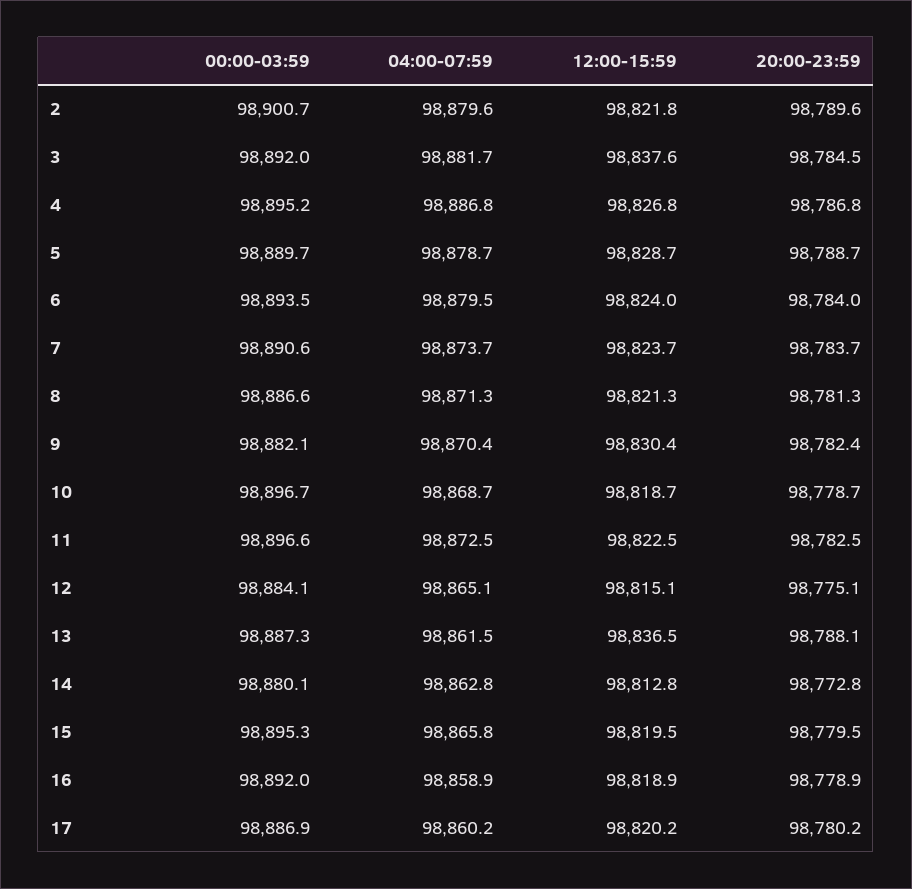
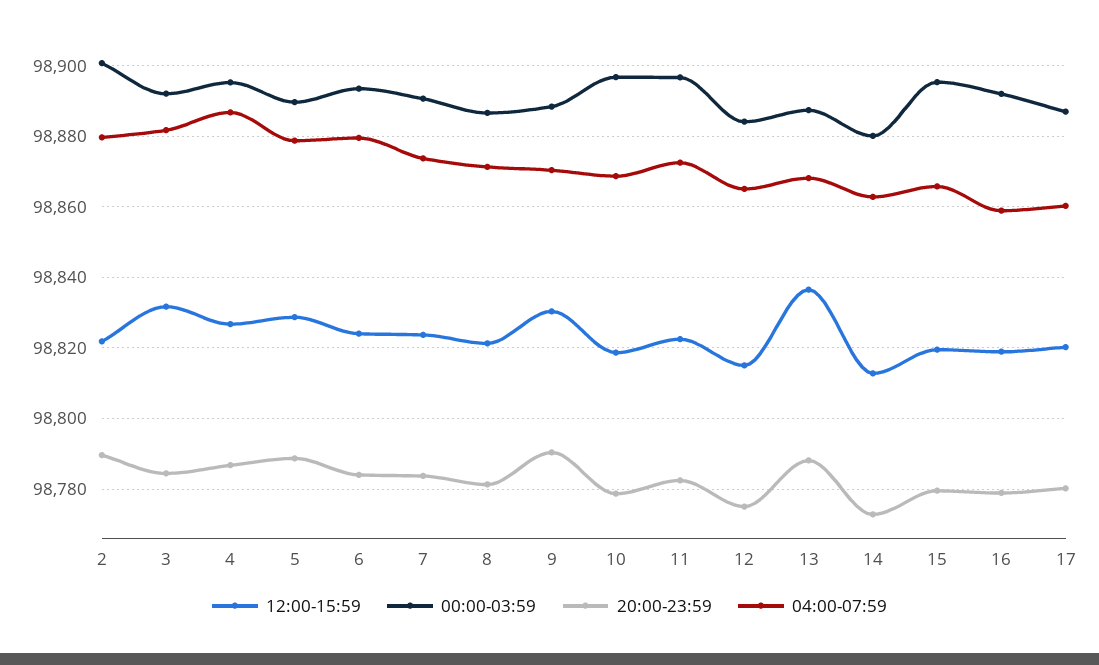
12:00-15:59, 3: 98837.6 -> 98832
00:00-03:59, 9: 98882.1 -> 98888
20:00-23:59, 9: 98782.4 -> 98790
04:00-07:59, 13: 98861.5 -> 98868

